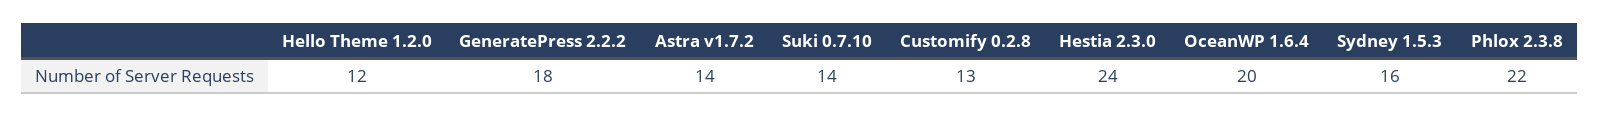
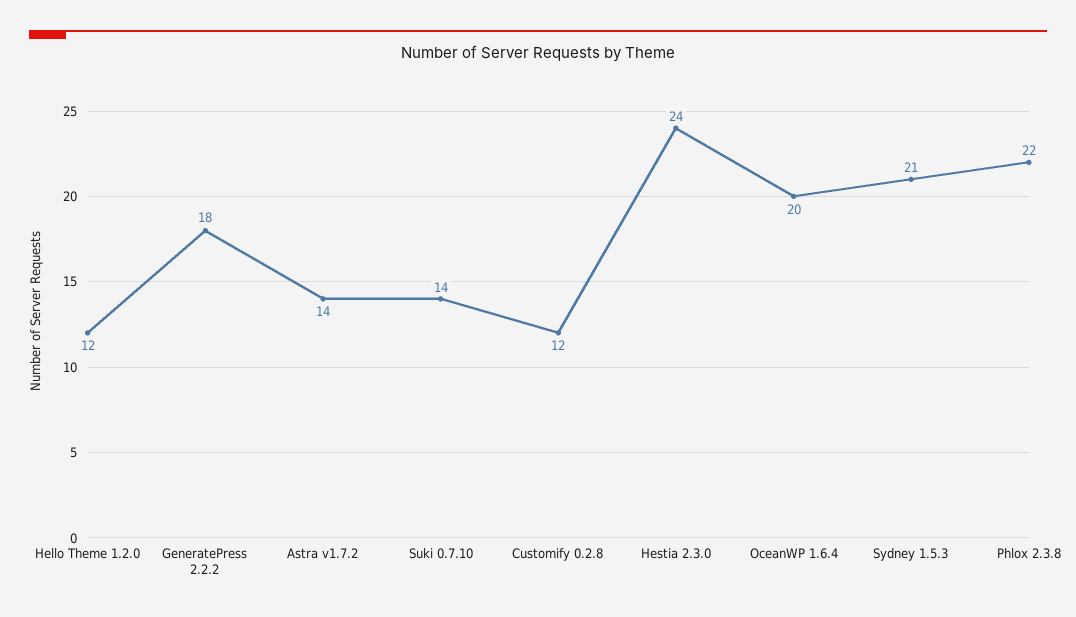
Customify 0.2.8: 13 -> 12
Sydney 1.5.3: 16 -> 21

